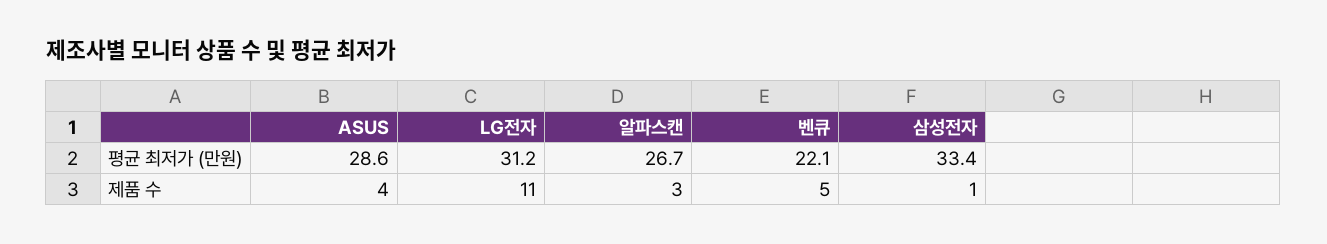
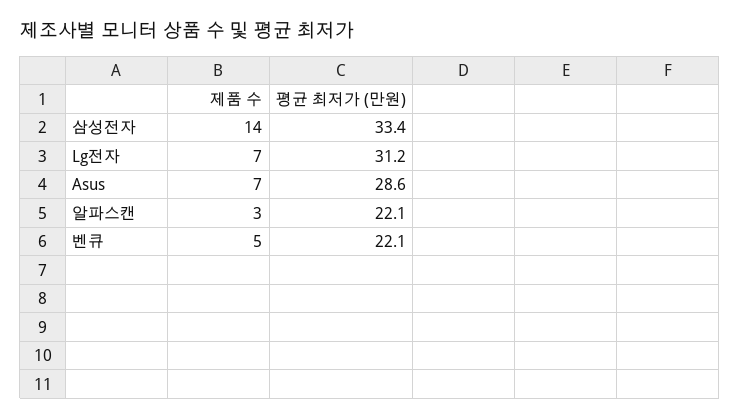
알파스캔, 평균 최저가 (만원): 26.7 -> 22.1
ASUS, 제품 수: 4 -> 7
LG전자, 제품 수: 11 -> 7
삼성전자, 제품 수: 1 -> 14

